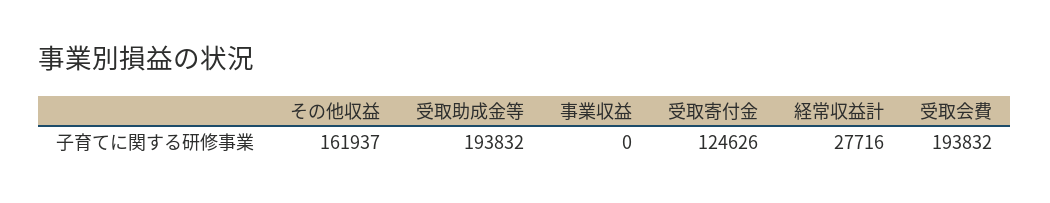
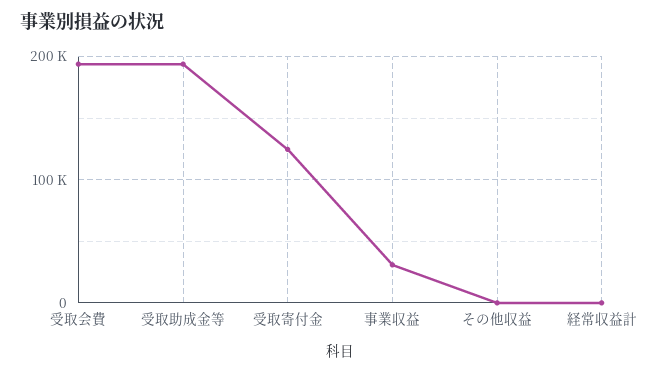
その他収益: 161937 -> 0
事業収益: 0 -> 30000
経常収益計: 27716 -> 0

